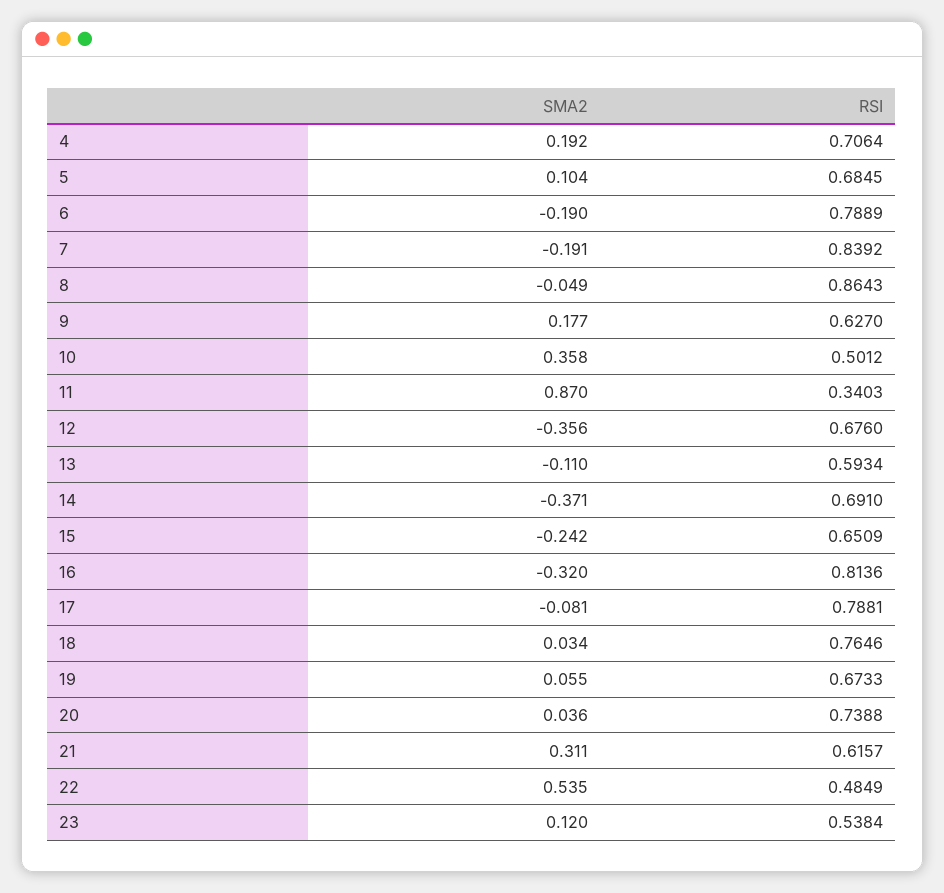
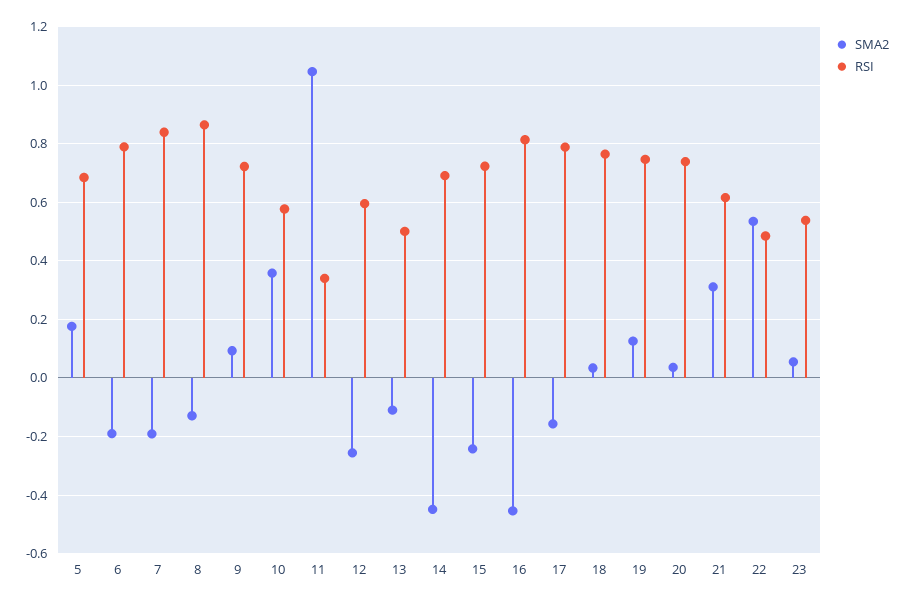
SMA2, 4: 0.192 -> none
RSI, 4: 0.7064 -> none
SMA2, 5: 0.104 -> 0.175
SMA2, 8: -0.049 -> -0.125
SMA2, 9: 0.177 -> 0.1
RSI, 9: 0.627 -> 0.725
RSI, 10: 0.5012 -> 0.575
SMA2, 11: 0.87 -> 1.05
SMA2, 12: -0.356 -> -0.25
RSI, 12: 0.676 -> 0.6
RSI, 13: 0.5934 -> 0.5
SMA2, 14: -0.371 -> -0.45
RSI, 15: 0.6509 -> 0.725
SMA2, 16: -0.32 -> -0.45
SMA2, 17: -0.081 -> -0.15
SMA2, 19: 0.055 -> 0.125
RSI, 19: 0.6733 -> 0.75
SMA2, 23: 0.12 -> 0.05

